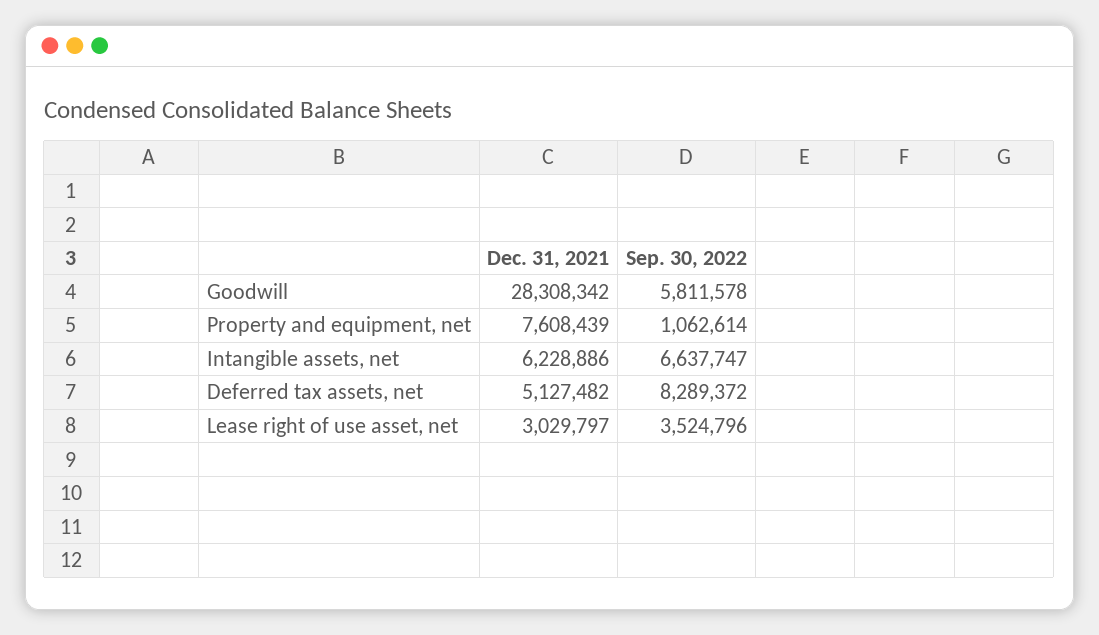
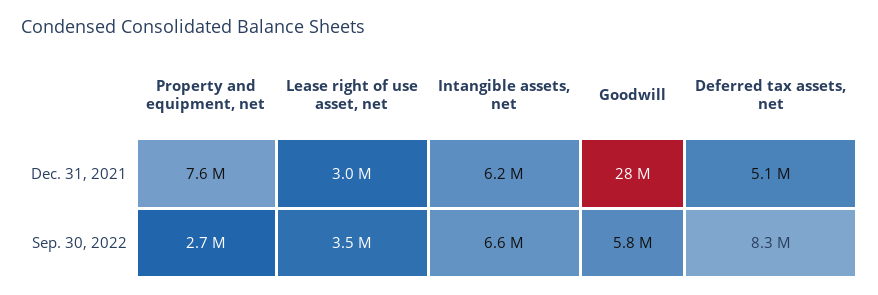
Sep. 30, 2022, Property and equipment, net: 1062614 -> 2700000

